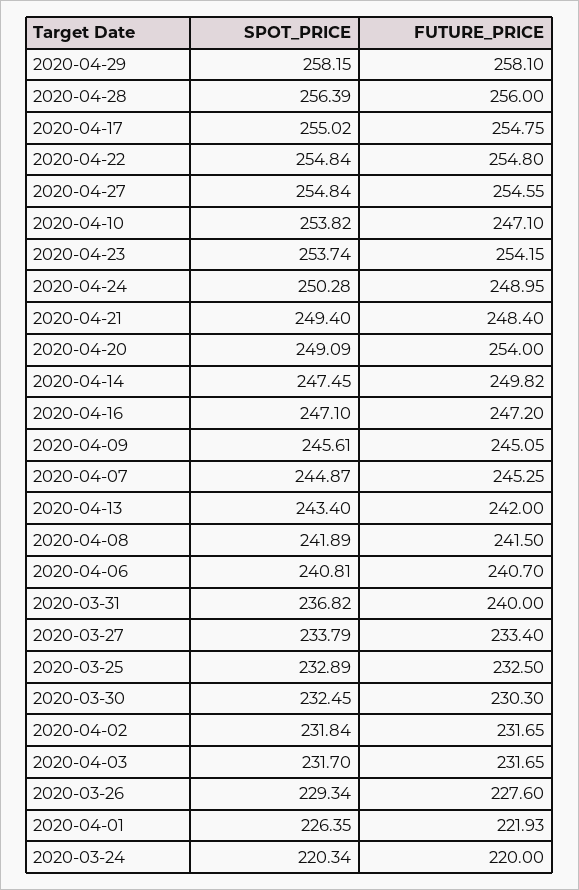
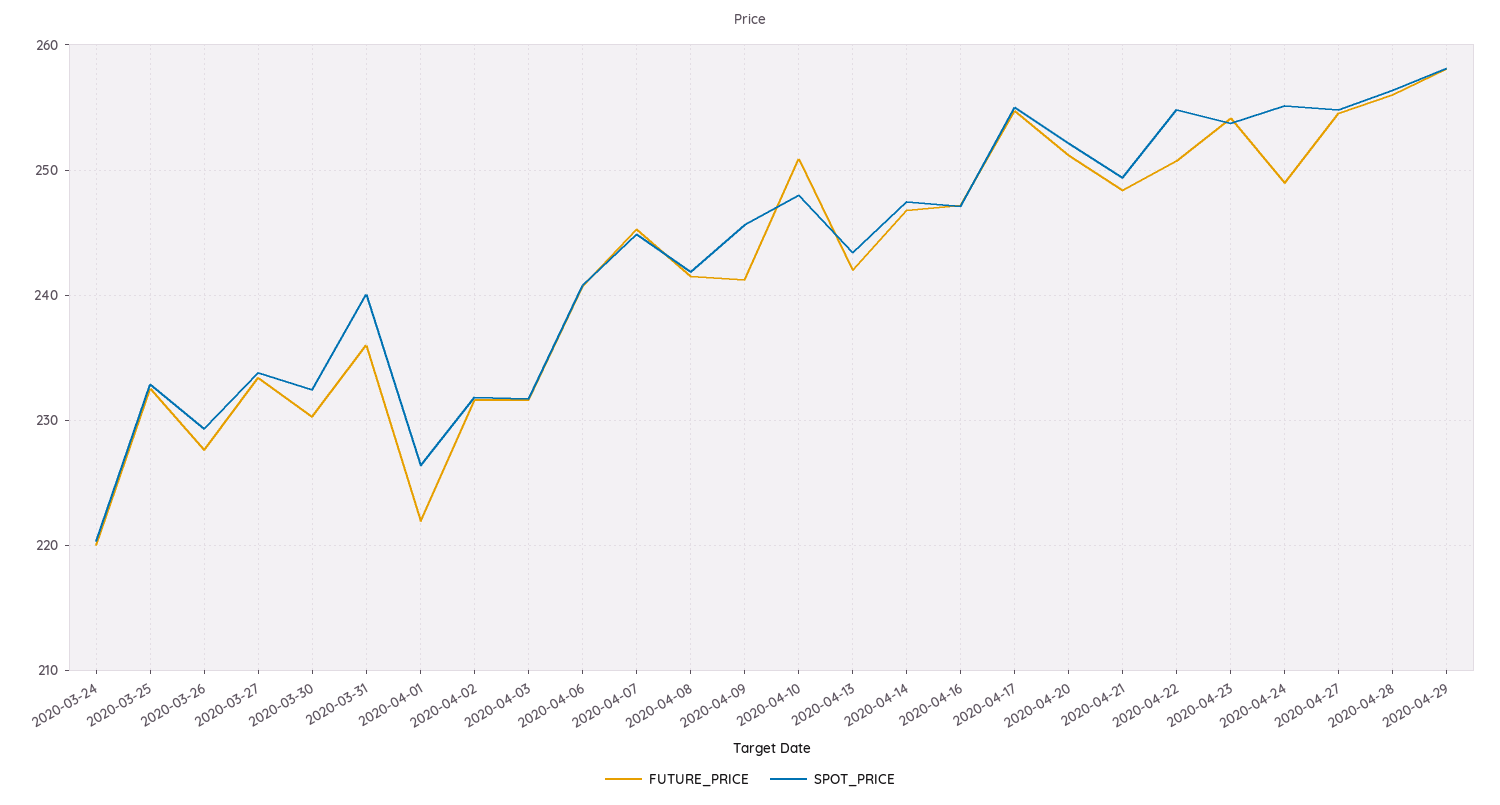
FUTURE_PRICE, 2020-04-22: 254.8 -> 251
SPOT_PRICE, 2020-04-10: 253.82 -> 248
FUTURE_PRICE, 2020-04-10: 247.1 -> 251
SPOT_PRICE, 2020-04-24: 250.28 -> 255
SPOT_PRICE, 2020-04-20: 249.09 -> 252
FUTURE_PRICE, 2020-04-20: 254 -> 251
FUTURE_PRICE, 2020-04-14: 249.82 -> 247
FUTURE_PRICE, 2020-04-09: 245.05 -> 241
SPOT_PRICE, 2020-03-31: 236.82 -> 240
FUTURE_PRICE, 2020-03-31: 240 -> 236

